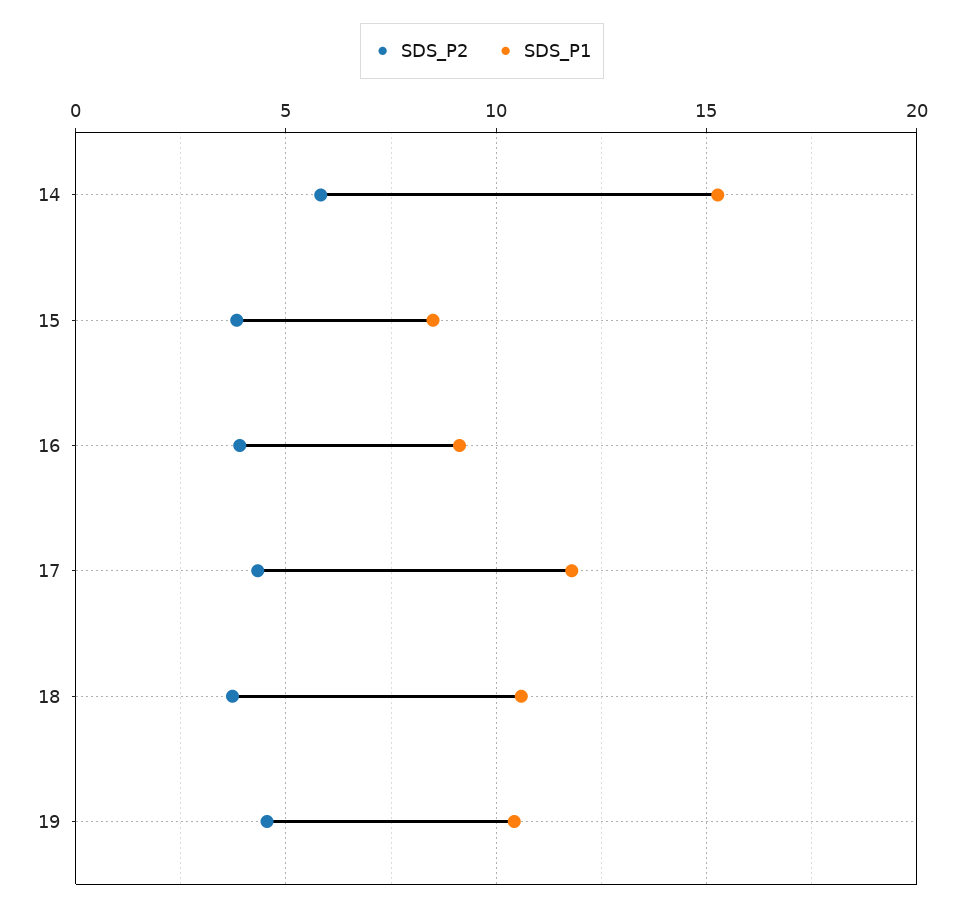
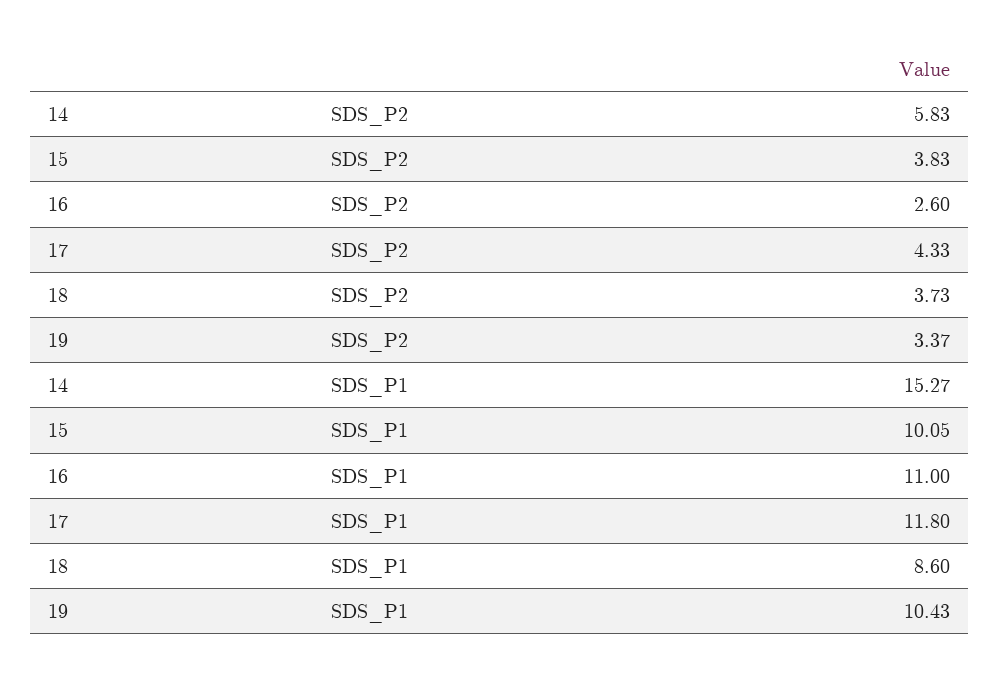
SDS_P1, 15: 8.5 -> 10.05
SDS_P2, 16: 4 -> 2.6
SDS_P1, 16: 9 -> 11
SDS_P1, 18: 10.5 -> 8.6
SDS_P2, 19: 4.5 -> 3.37

